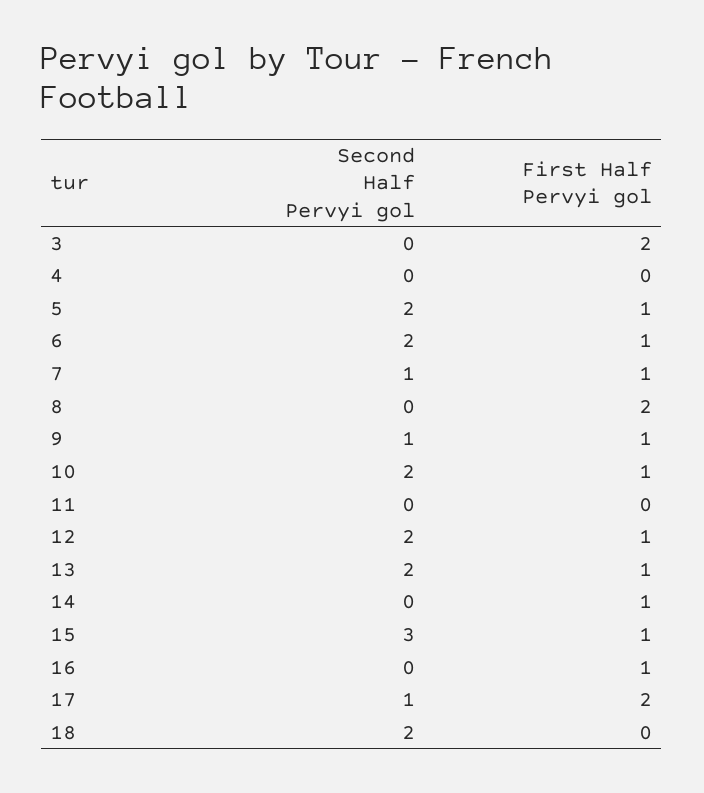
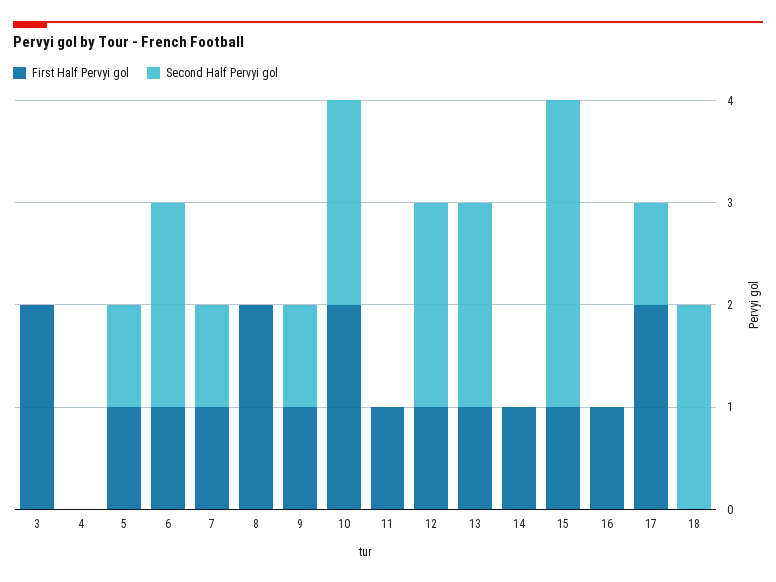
Second Half Pervyi gol, 5: 2 -> 1
First Half Pervyi gol, 10: 1 -> 2
First Half Pervyi gol, 11: 0 -> 1

